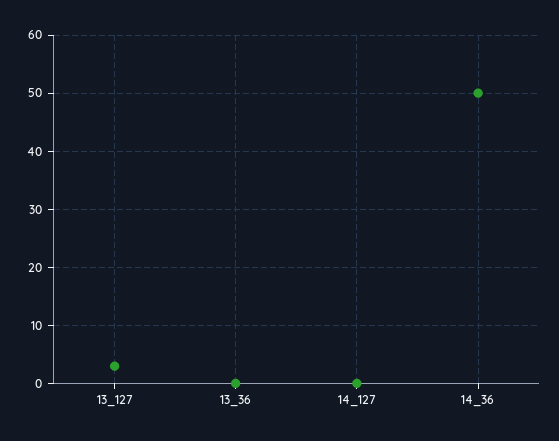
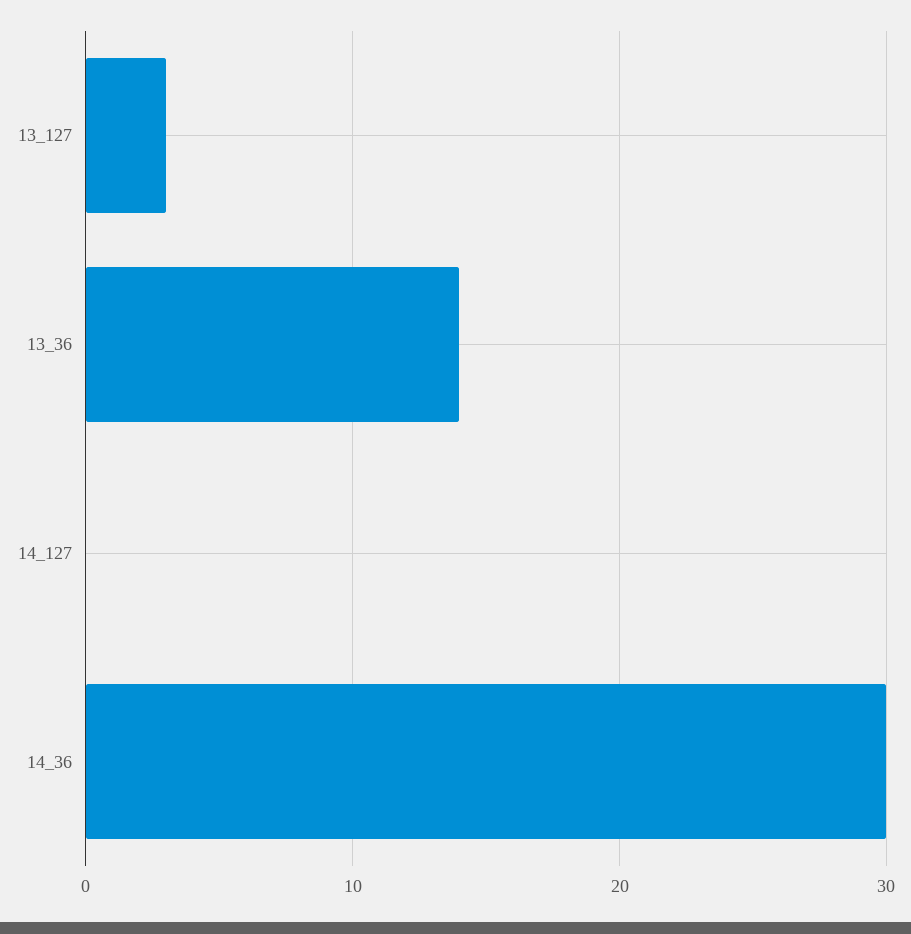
13_36: 0 -> 14
14_36: 50 -> 30

